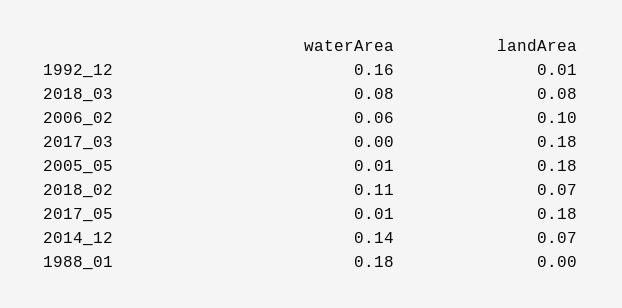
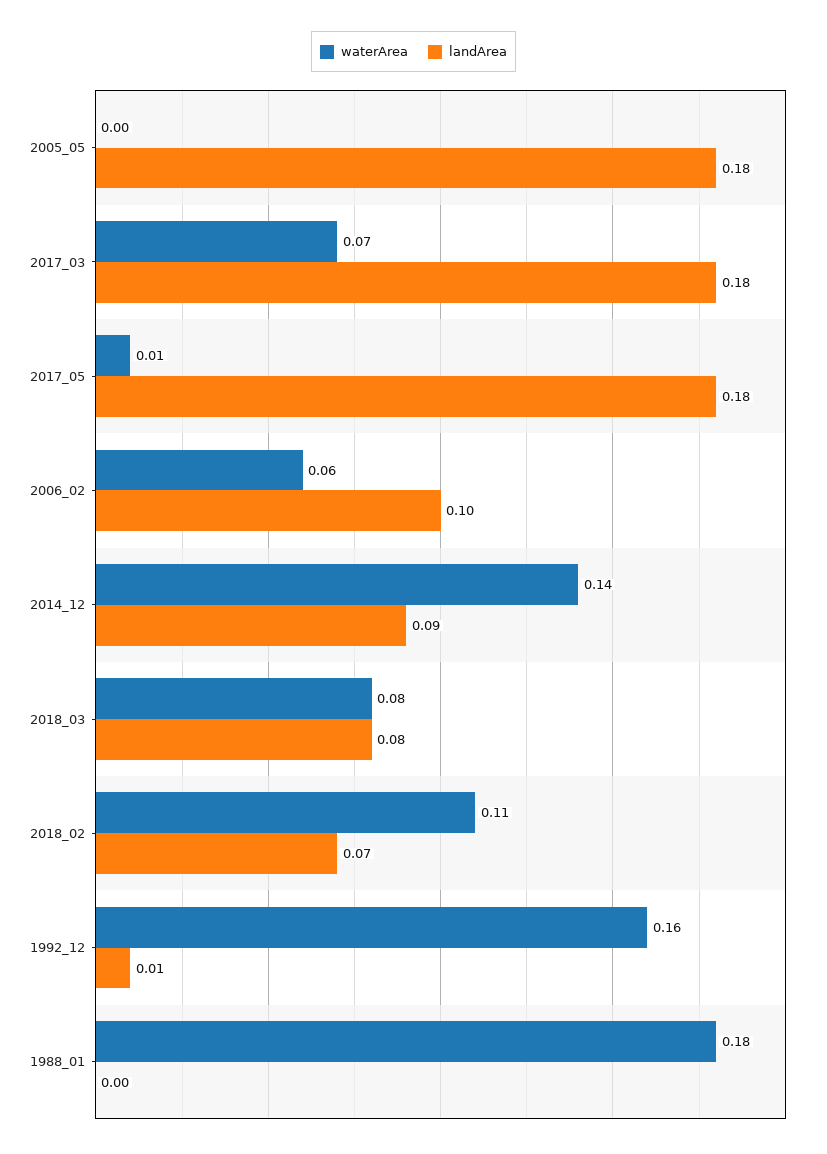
waterArea, 2017_03: 0 -> 0.07
waterArea, 2005_05: 0.01 -> 0
landArea, 2014_12: 0.07 -> 0.09

